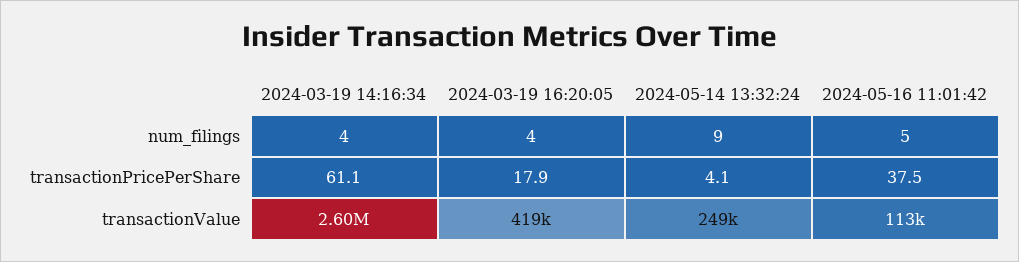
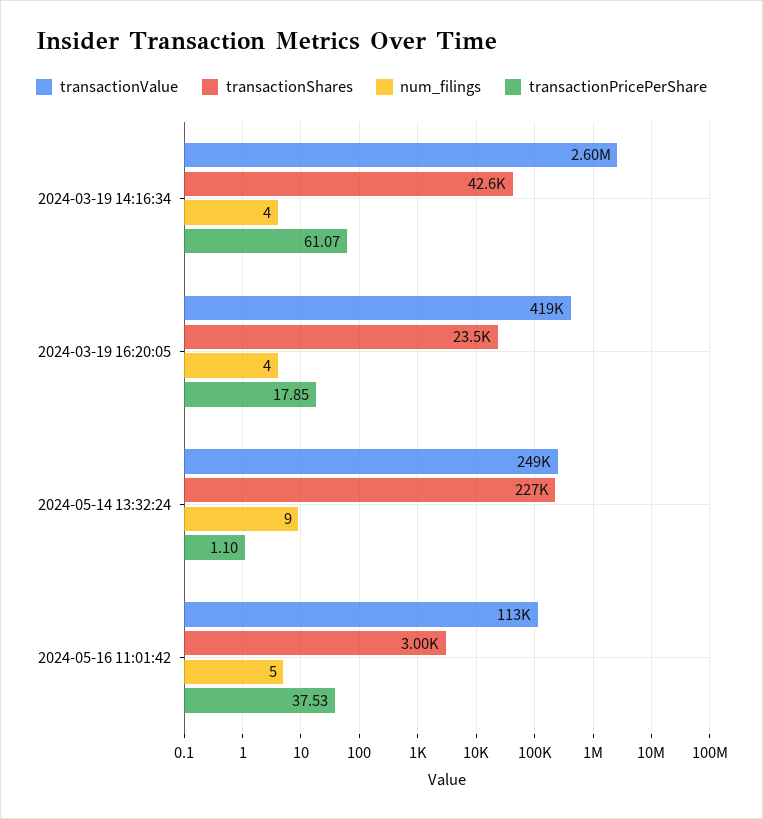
transactionPricePerShare, 2024-05-14 13:32:24: 4.1 -> 1.1
transactionShares, 2024-03-19 14:16:34: none -> 42600
transactionShares, 2024-03-19 16:20:05: none -> 23500
transactionShares, 2024-05-14 13:32:24: none -> 227000
transactionShares, 2024-05-16 11:01:42: none -> 3000

